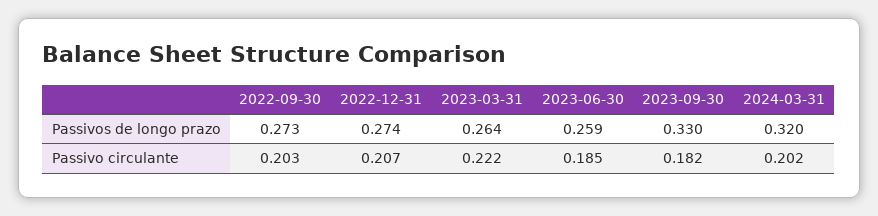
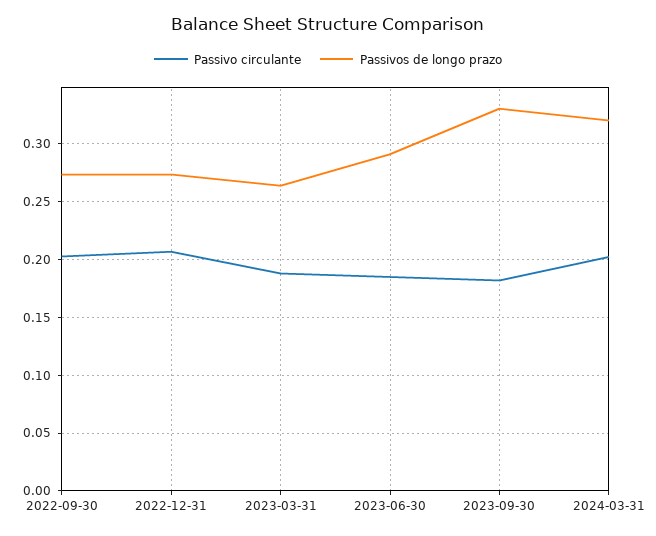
Passivos de longo prazo, 2023-06-30: 0.259 -> 0.29
Passivo circulante, 2023-03-31: 0.222 -> 0.19

